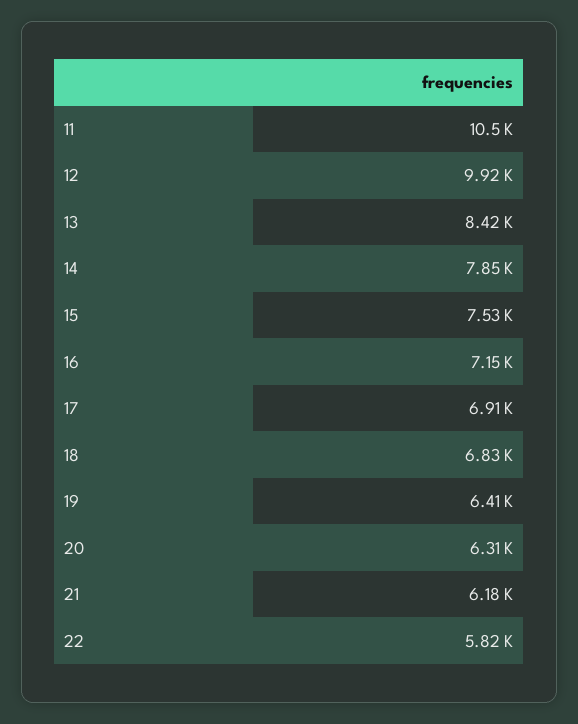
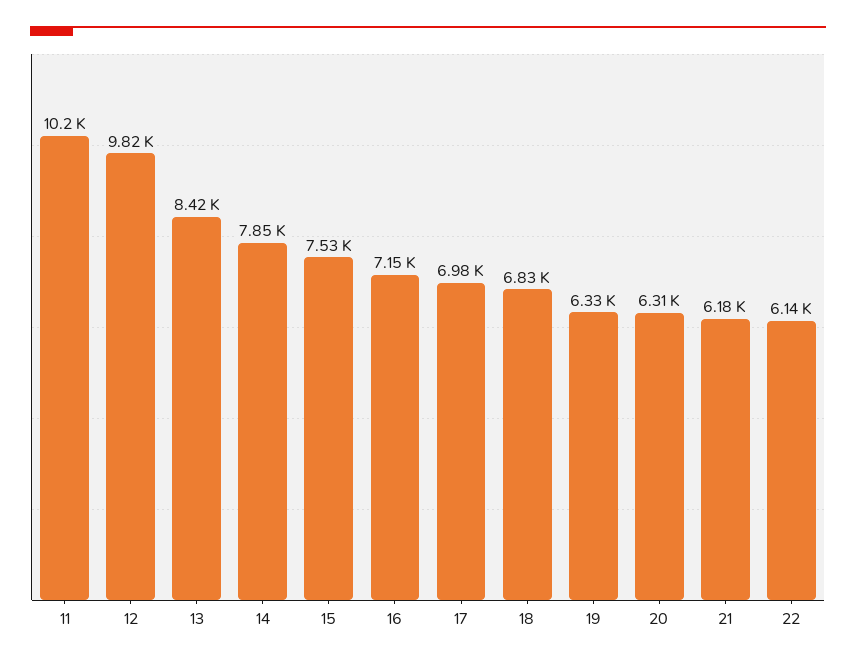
11: 10500 -> 10200
12: 9920 -> 9820
17: 6910 -> 6980
19: 6410 -> 6330
22: 5820 -> 6140

